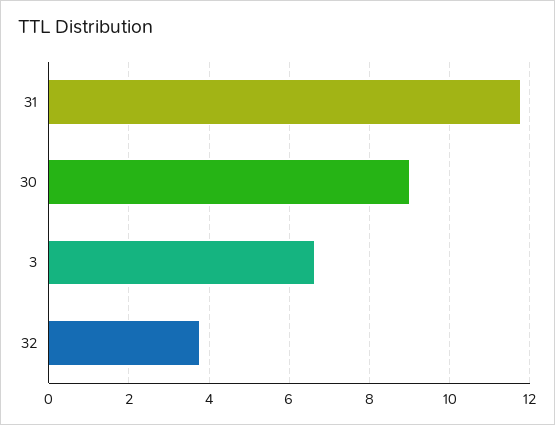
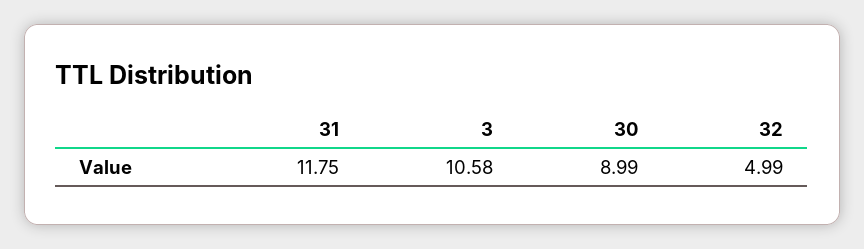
3: 6.6 -> 10.58
32: 3.8 -> 4.99

